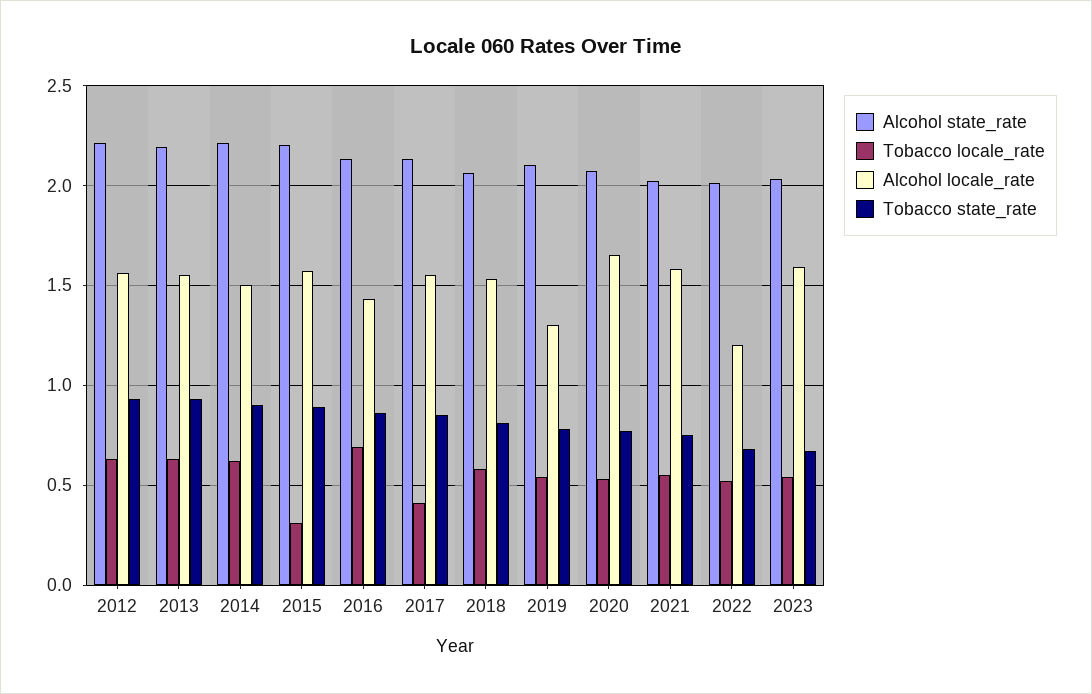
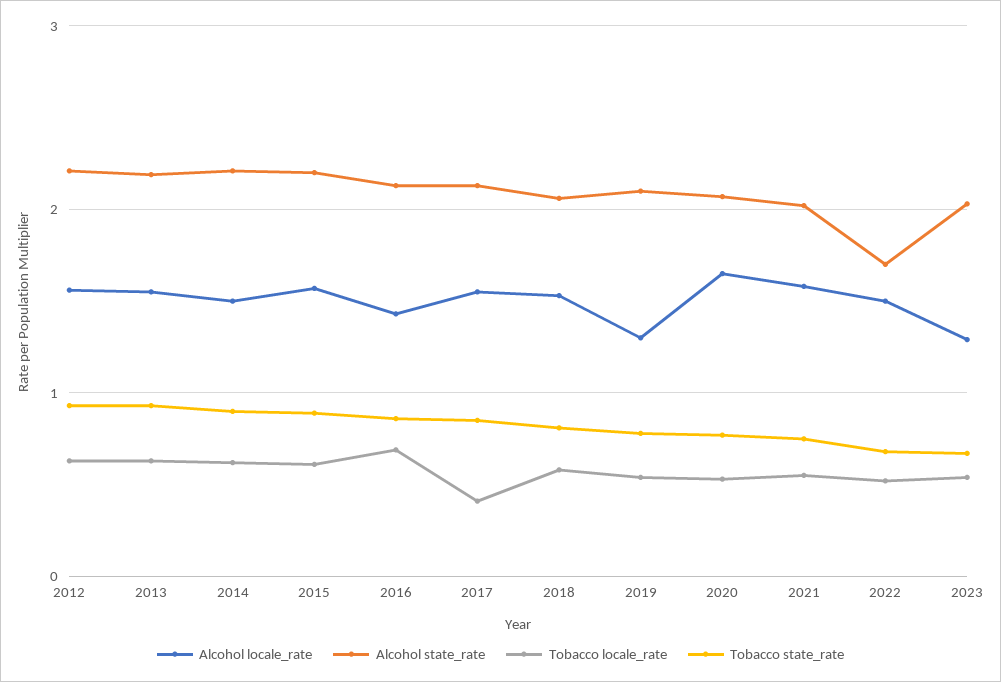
Tobacco locale_rate, 2015: 0.3 -> 0.6
Alcohol state_rate, 2022: 2 -> 1.7
Alcohol locale_rate, 2022: 1.2 -> 1.5
Alcohol locale_rate, 2023: 1.6 -> 1.3

